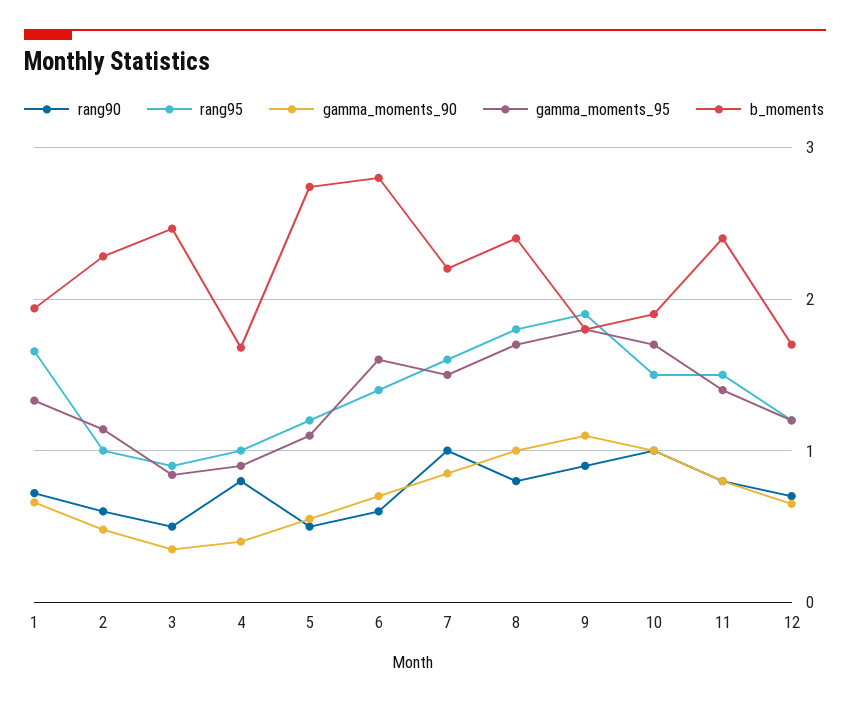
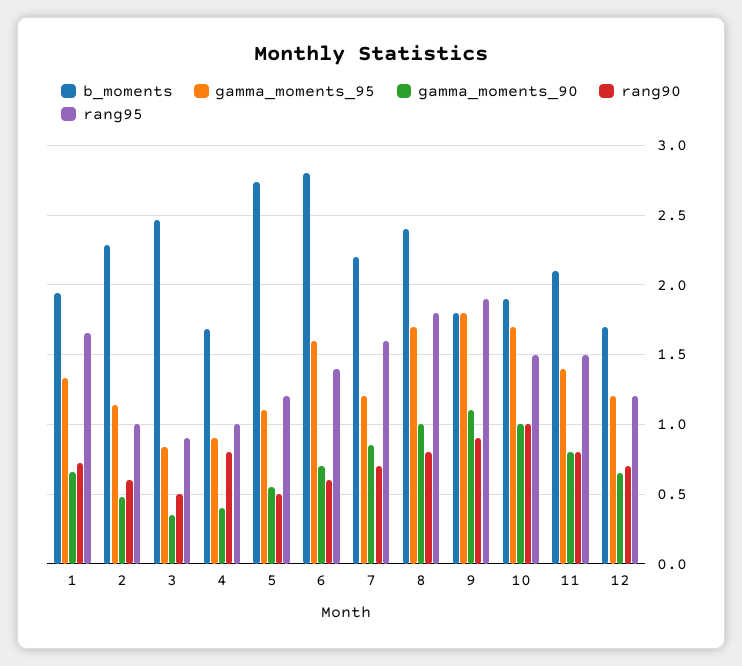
rang90, 7: 1 -> 0.7
gamma_moments_95, 7: 1.5 -> 1.2
b_moments, 11: 2.4 -> 2.1

